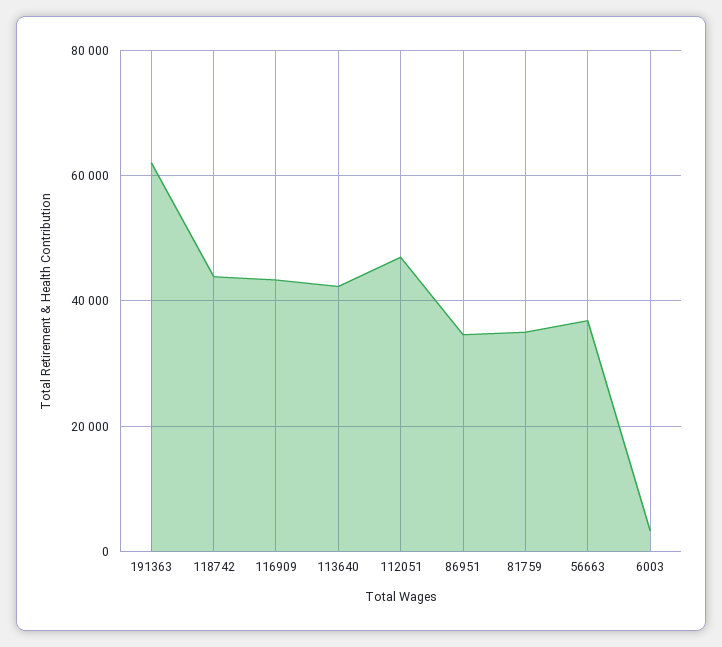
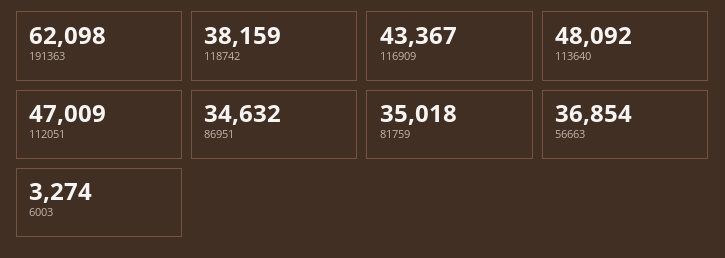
118742: 44000 -> 38159
113640: 42000 -> 48092

